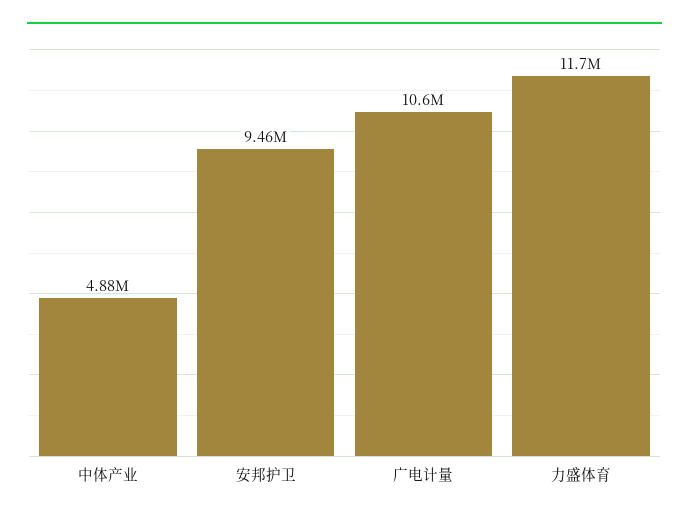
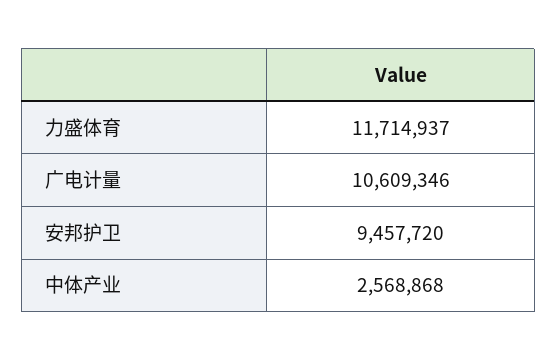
中体产业: 4880000 -> 2568868

